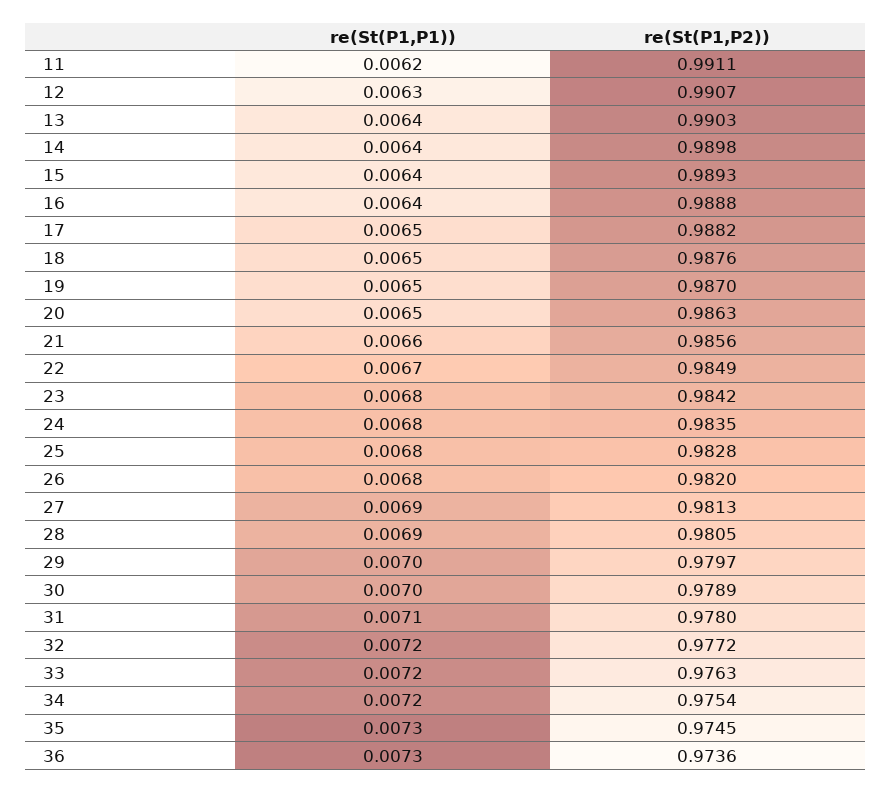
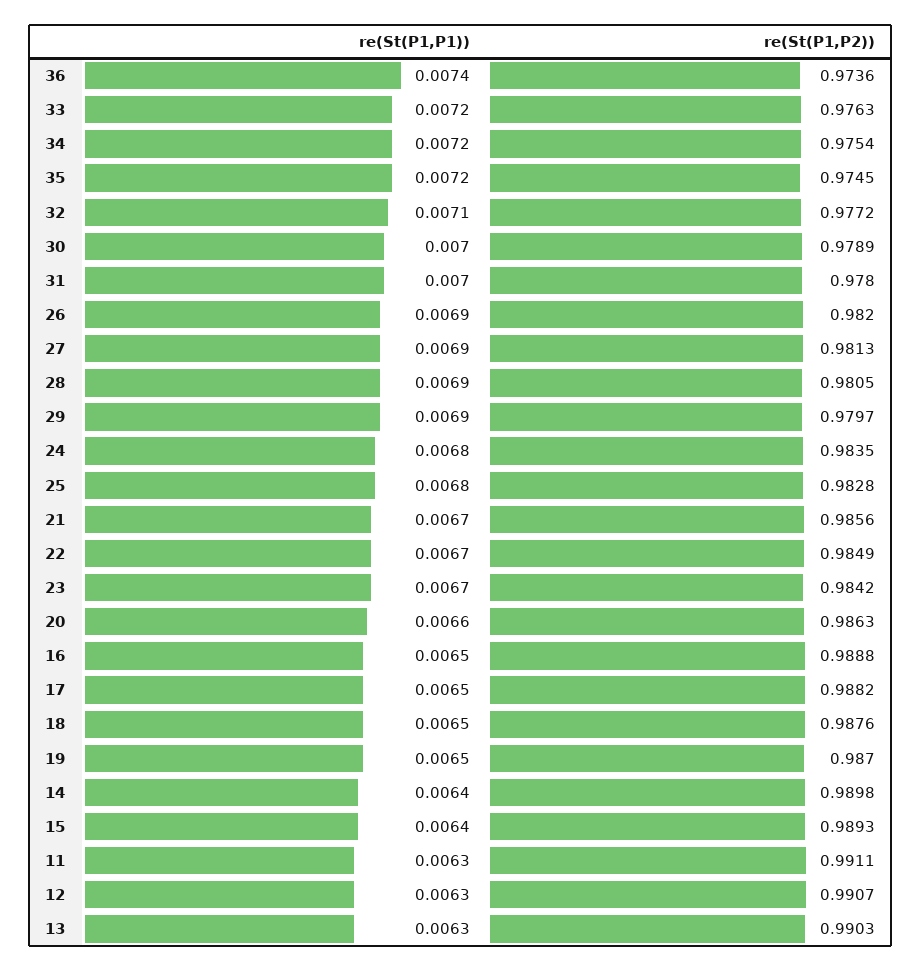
re(St(P1,P1)), 11: 0.0062 -> 0.0063
re(St(P1,P1)), 13: 0.0064 -> 0.0063
re(St(P1,P1)), 16: 0.0064 -> 0.0065
re(St(P1,P1)), 20: 0.0065 -> 0.0066
re(St(P1,P1)), 21: 0.0066 -> 0.0067
re(St(P1,P1)), 23: 0.0068 -> 0.0067
re(St(P1,P1)), 26: 0.0068 -> 0.0069
re(St(P1,P1)), 29: 0.007 -> 0.0069
re(St(P1,P1)), 31: 0.0071 -> 0.007
re(St(P1,P1)), 32: 0.0072 -> 0.0071
re(St(P1,P1)), 35: 0.0073 -> 0.0072
re(St(P1,P1)), 36: 0.0073 -> 0.0074

